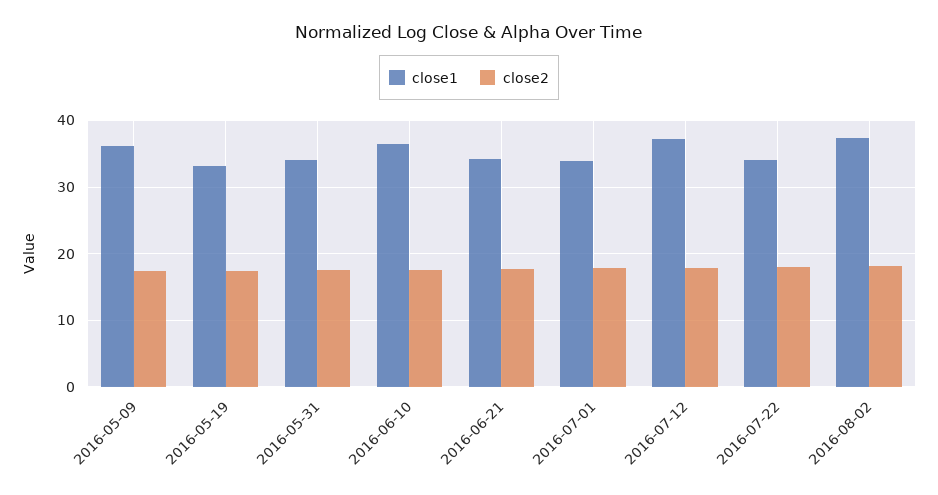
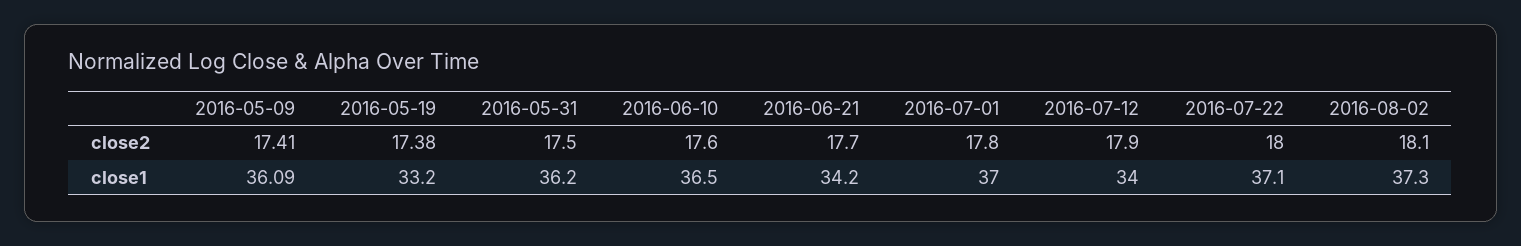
close1, 2016-05-31: 34 -> 36.2
close1, 2016-07-01: 34 -> 37
close1, 2016-07-12: 37 -> 34
close1, 2016-07-22: 34 -> 37.1

